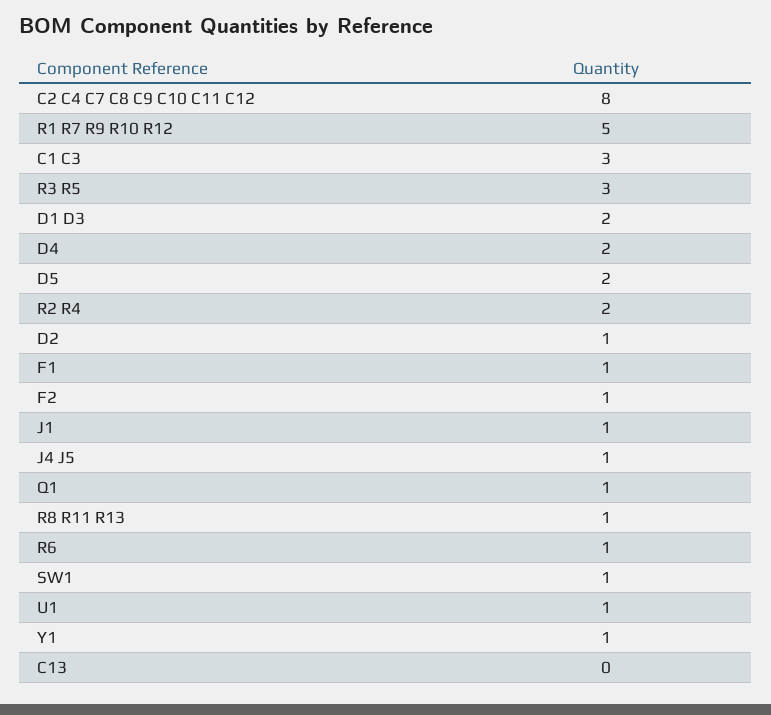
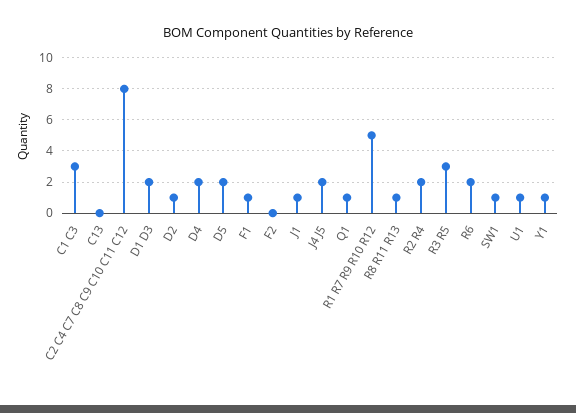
F2: 1 -> 0
J4 J5: 1 -> 2
R6: 1 -> 2

